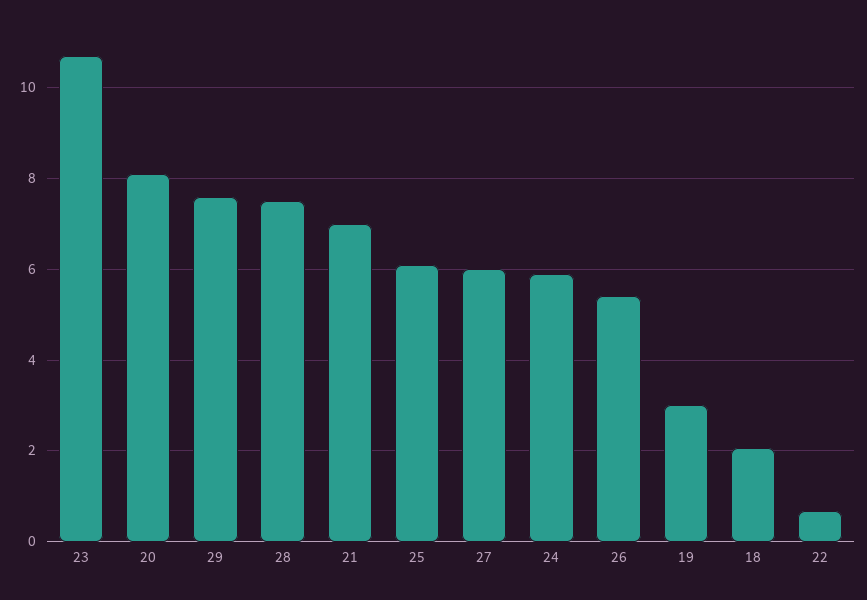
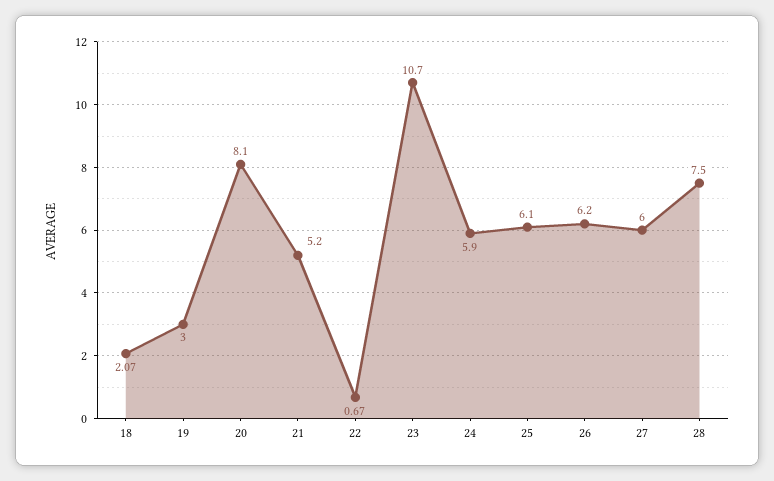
29: 7.6 -> none
21: 7 -> 5.2
26: 5.4 -> 6.2

